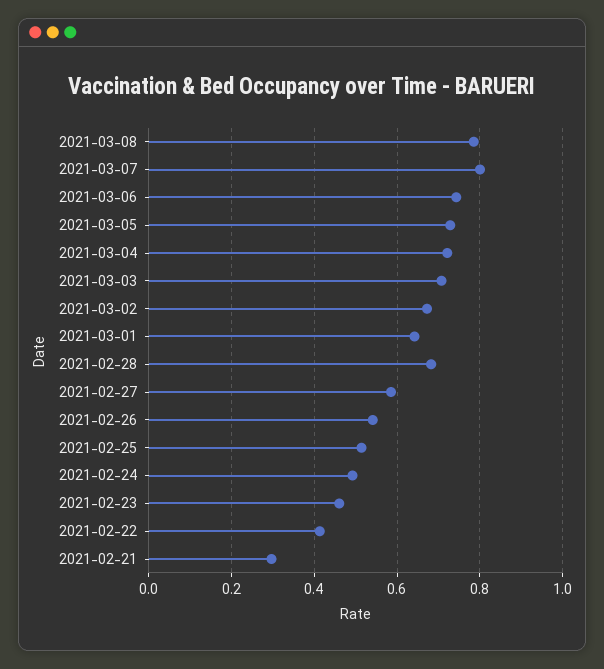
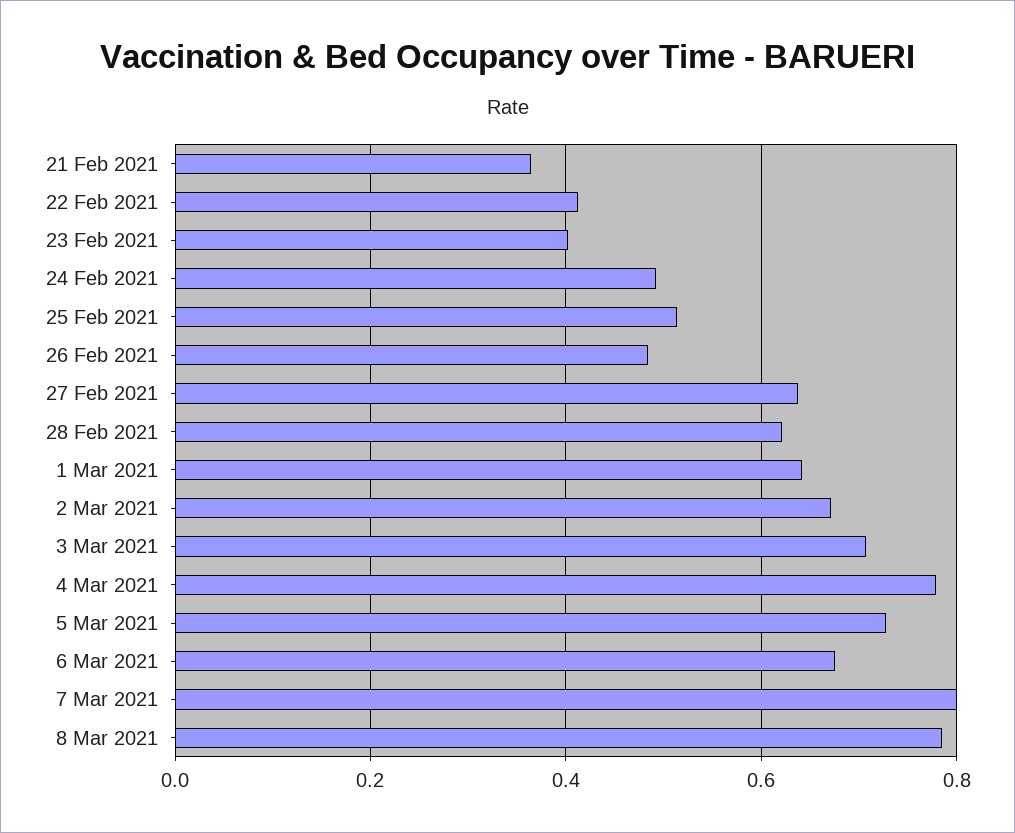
2021-03-06: 0.74 -> 0.68
2021-03-04: 0.72 -> 0.78
2021-02-28: 0.68 -> 0.62
2021-02-27: 0.58 -> 0.64
2021-02-26: 0.54 -> 0.48
2021-02-23: 0.46 -> 0.4
2021-02-21: 0.3 -> 0.36

